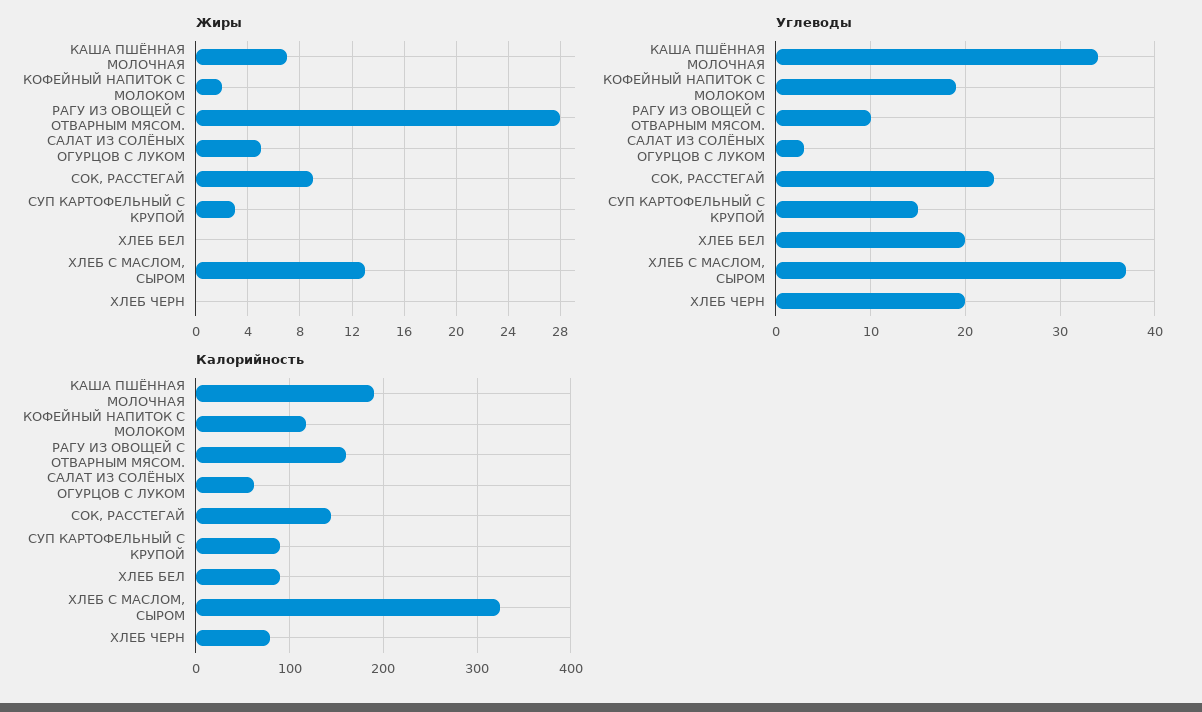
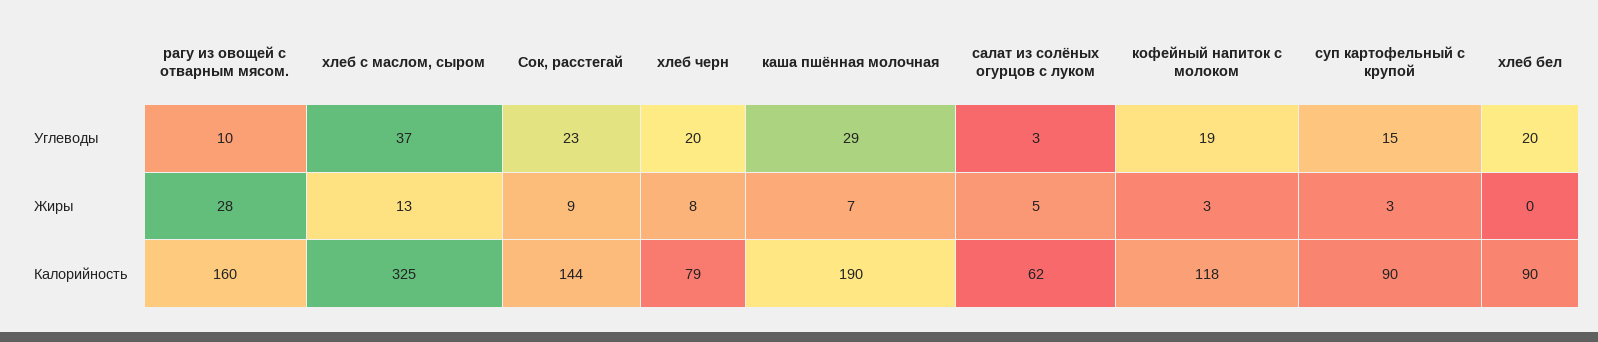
Жиры, КОФЕЙНЫЙ НАПИТОК С МОЛОКОМ: 2 -> 3
Жиры, ХЛЕБ ЧЕРН: 0 -> 8
Углеводы, КАША ПШЁННАЯ МОЛОЧНАЯ: 34 -> 29

